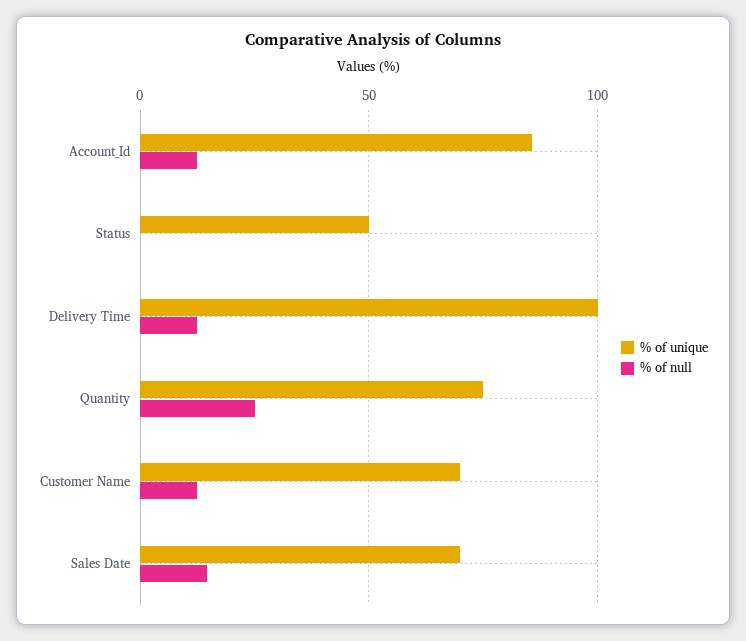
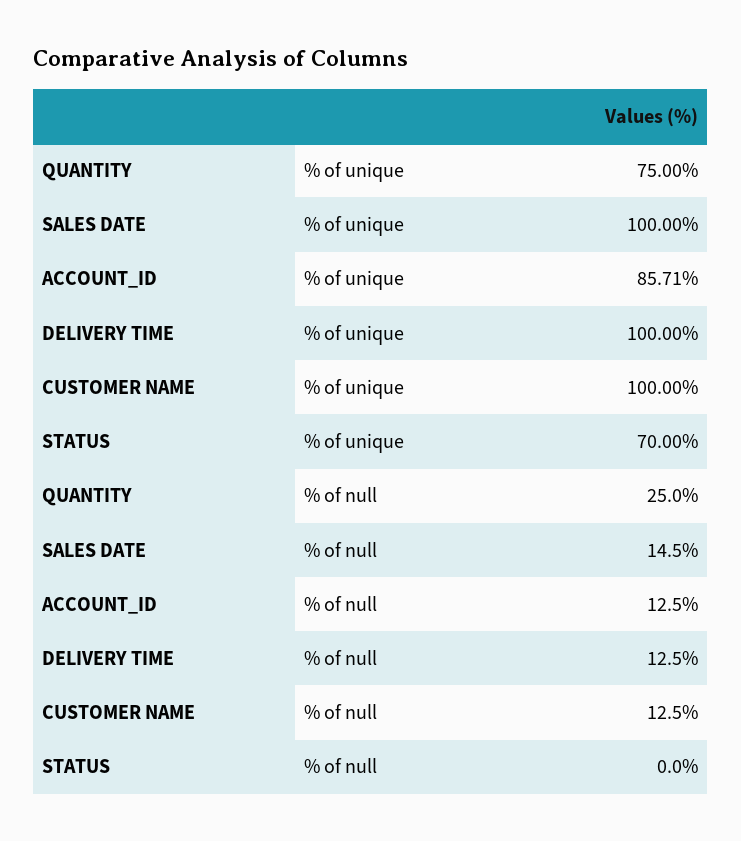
% of unique, Status: 50 -> 70
% of unique, Customer Name: 70 -> 100
% of unique, Sales Date: 70 -> 100

